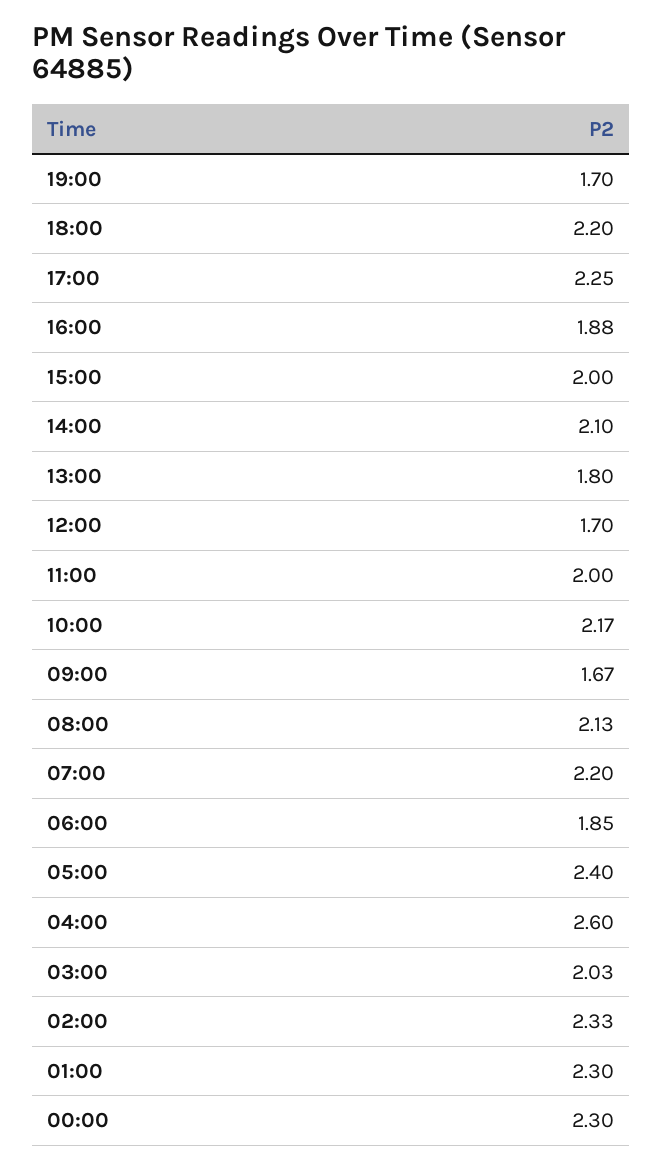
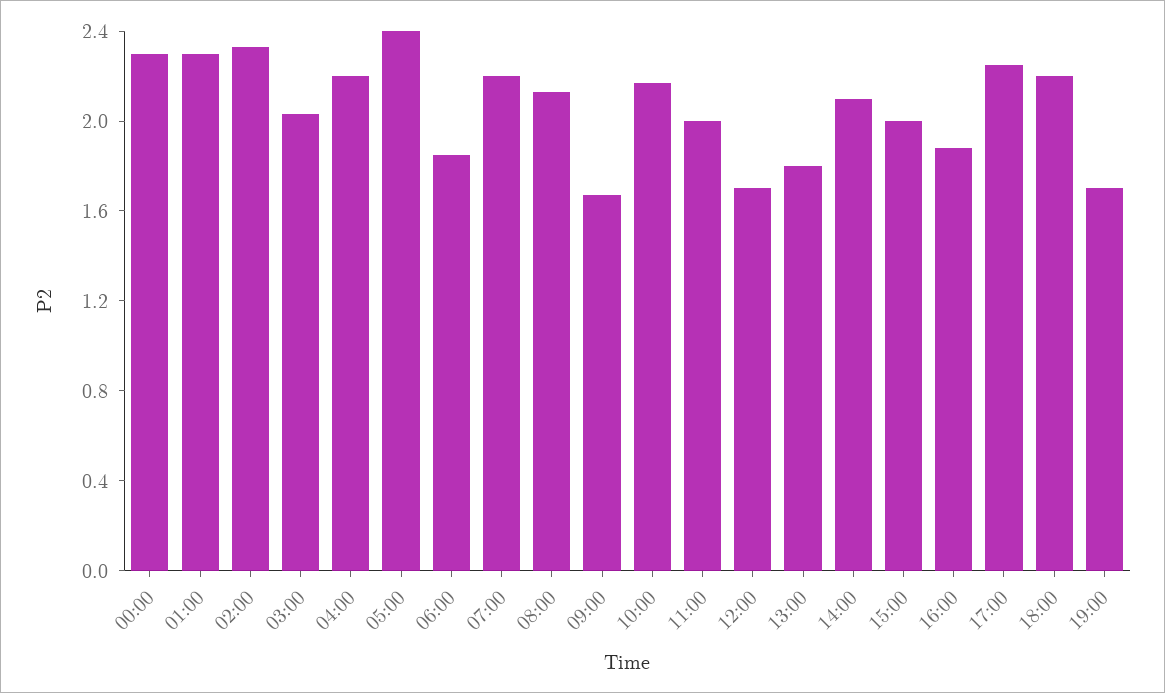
04:00: 2.6 -> 2.2

